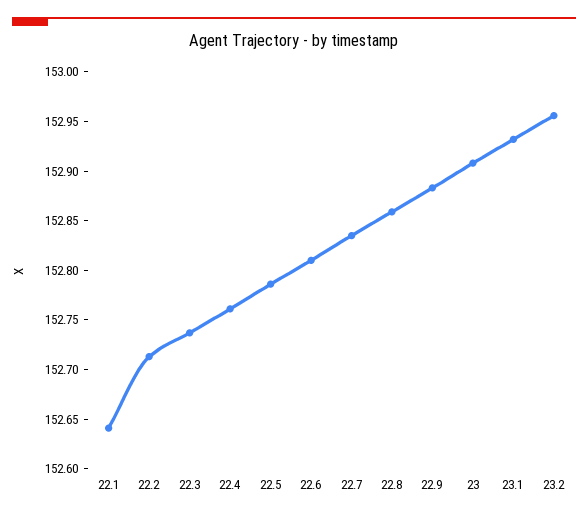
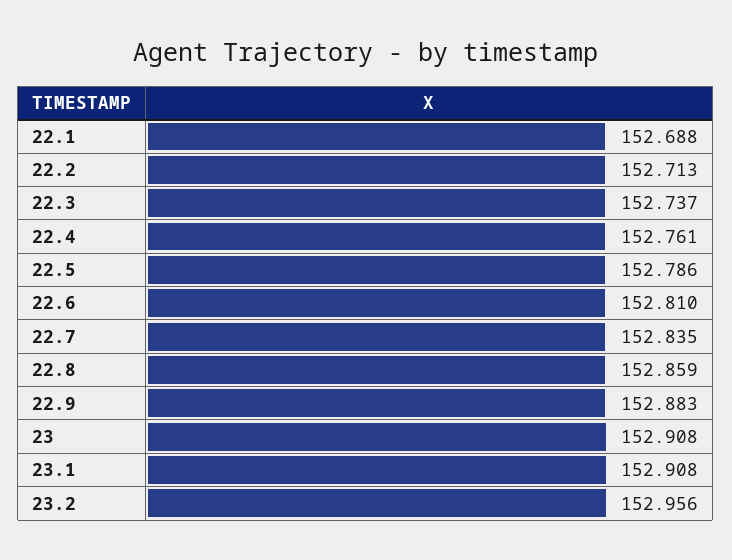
22.1: 152.64 -> 152.688
23.1: 152.93 -> 152.908

